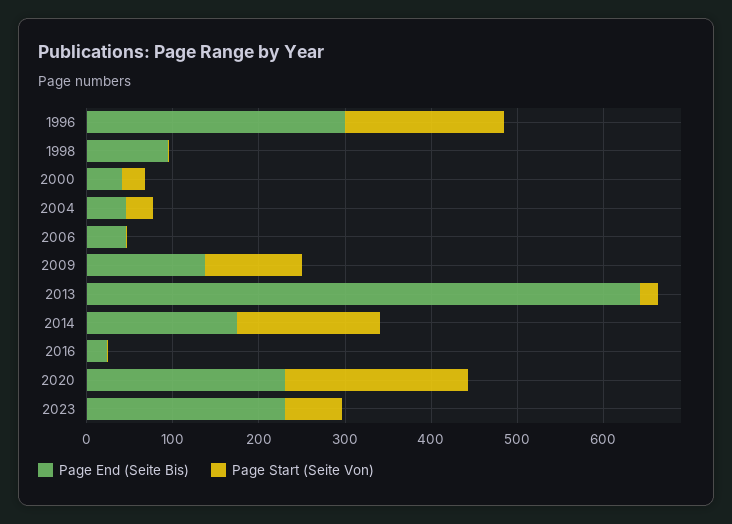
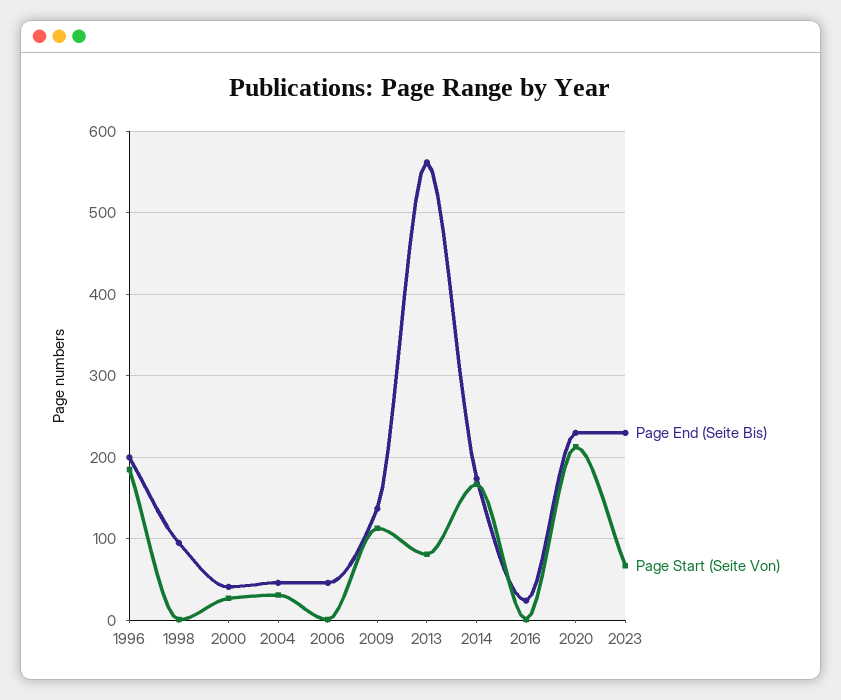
Page End (Seite Bis), 1996: 300 -> 200
Page End (Seite Bis), 2013: 640 -> 560
Page Start (Seite Von), 2013: 20 -> 80

